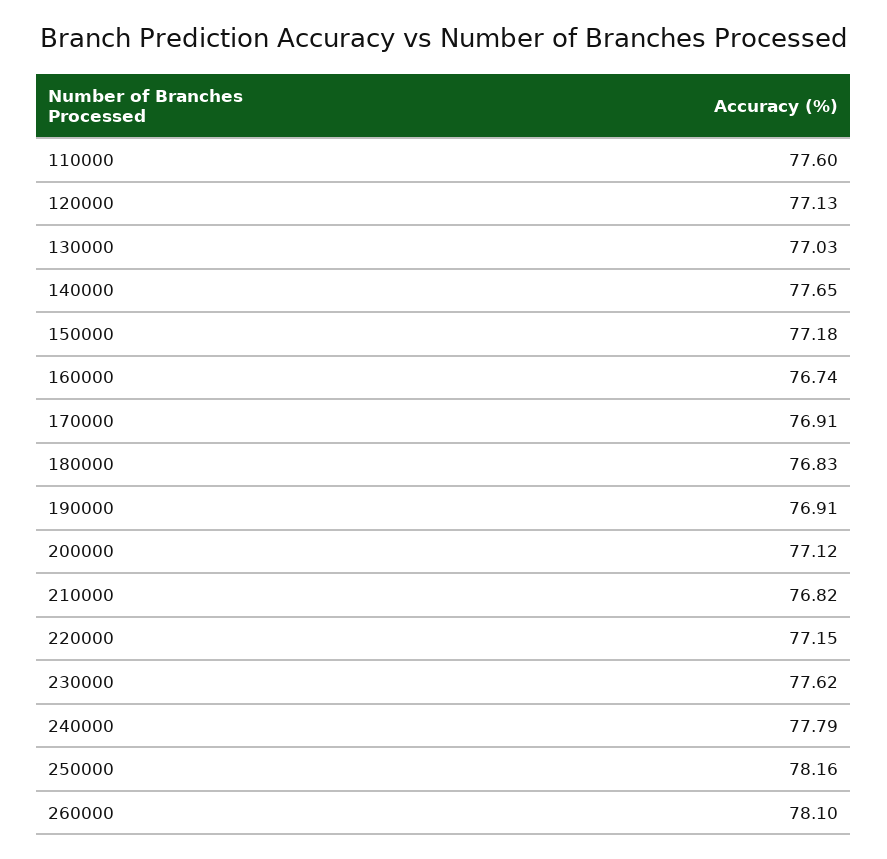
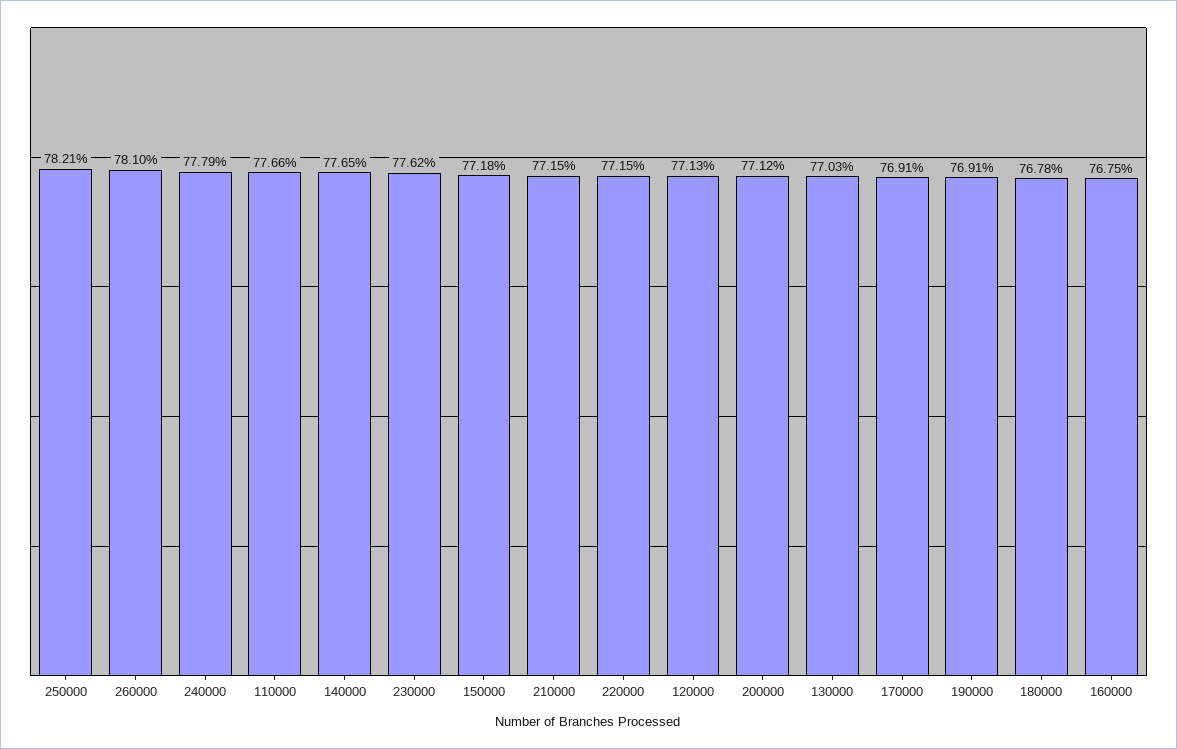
110000: 77.6 -> 77.66
160000: 76.74 -> 76.75
180000: 76.83 -> 76.78
210000: 76.82 -> 77.15
250000: 78.16 -> 78.21

